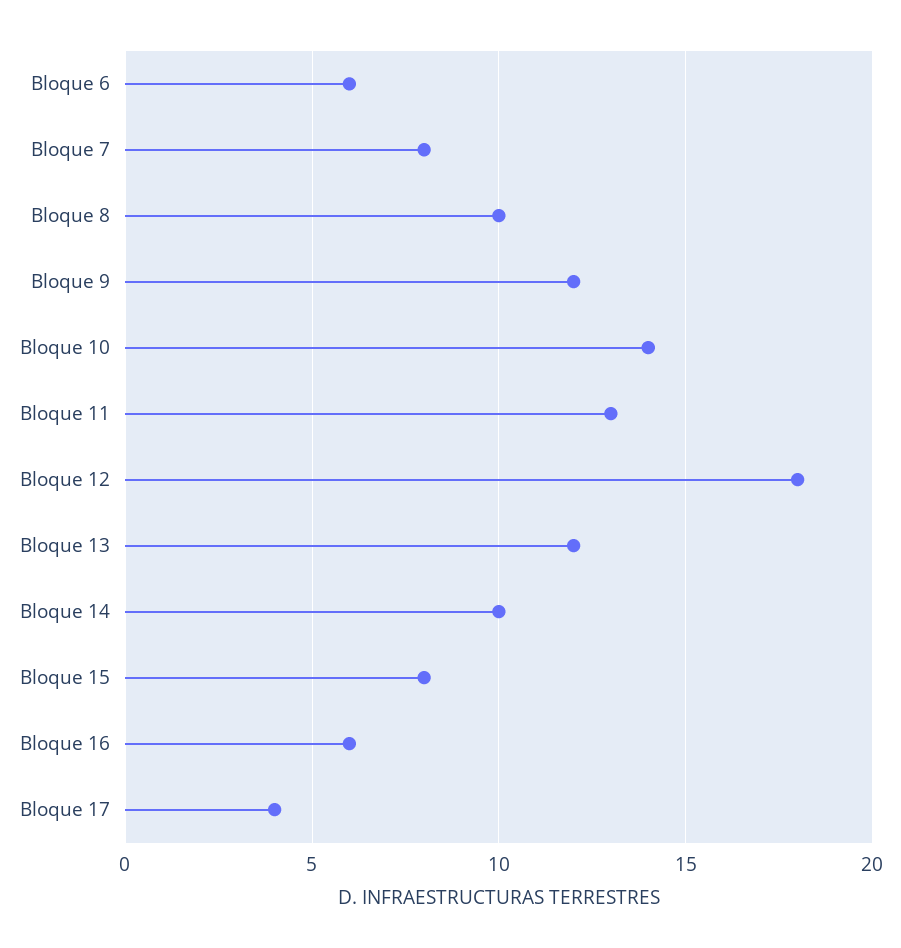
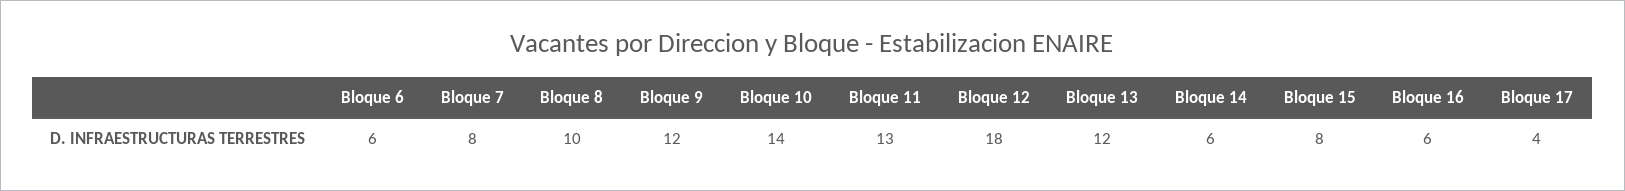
Bloque 14: 10 -> 6

